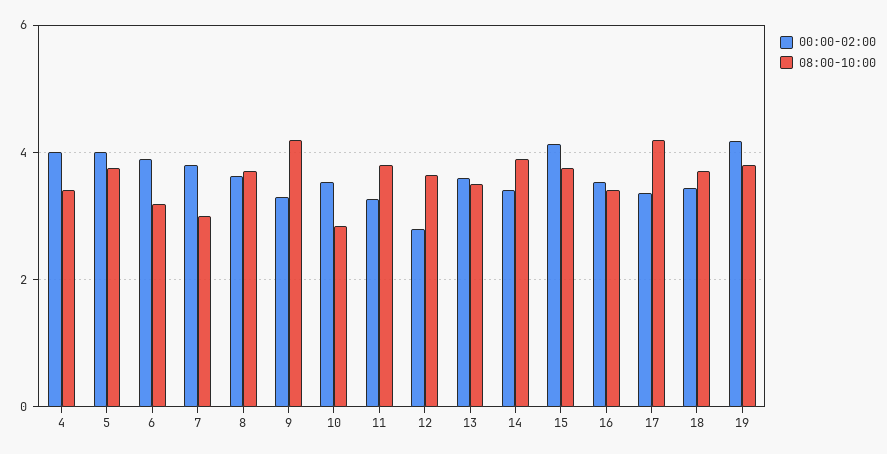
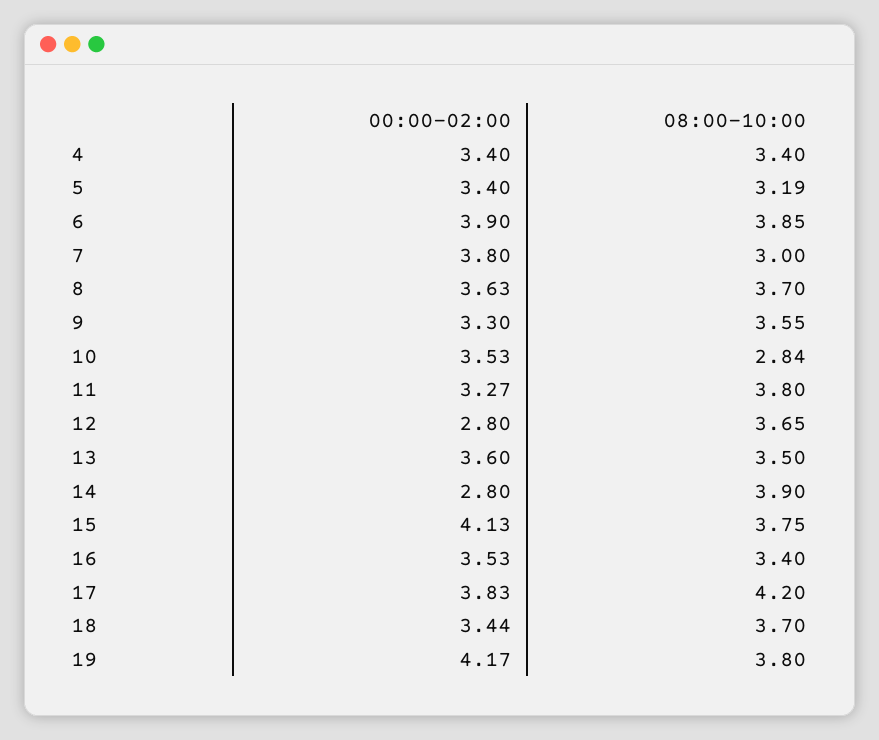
00:00-02:00, 4: 4 -> 3.4
00:00-02:00, 5: 4 -> 3.4
08:00-10:00, 5: 3.8 -> 3.19
08:00-10:00, 6: 3.2 -> 3.85
08:00-10:00, 9: 4.2 -> 3.55
00:00-02:00, 14: 3.4 -> 2.8
00:00-02:00, 17: 3.4 -> 3.83

